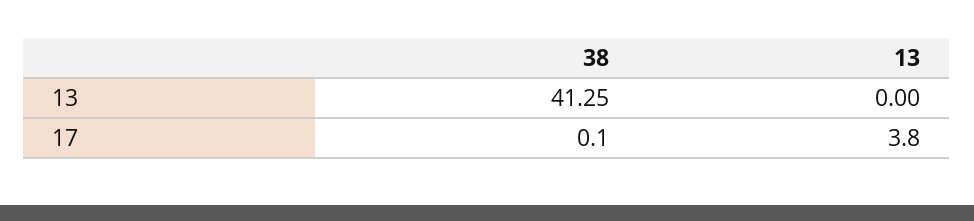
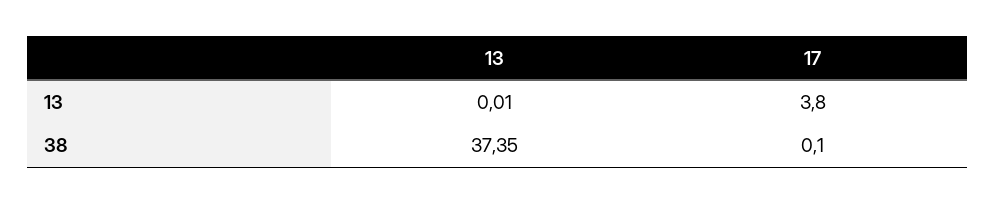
38, 13: 41.25 -> 37.35
13, 13: 0 -> 0.01

